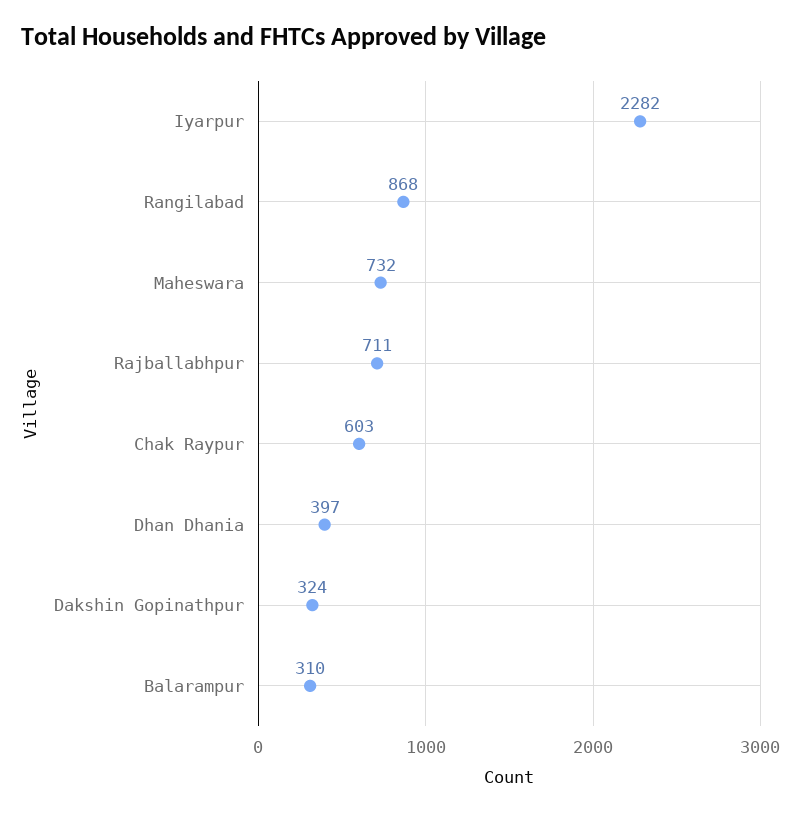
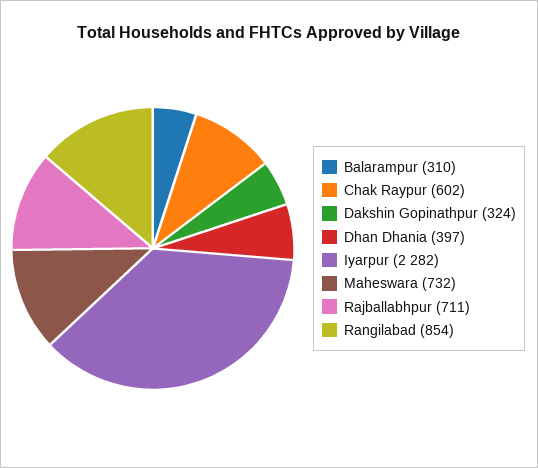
Rangilabad: 868 -> 854
Chak Raypur: 603 -> 602

